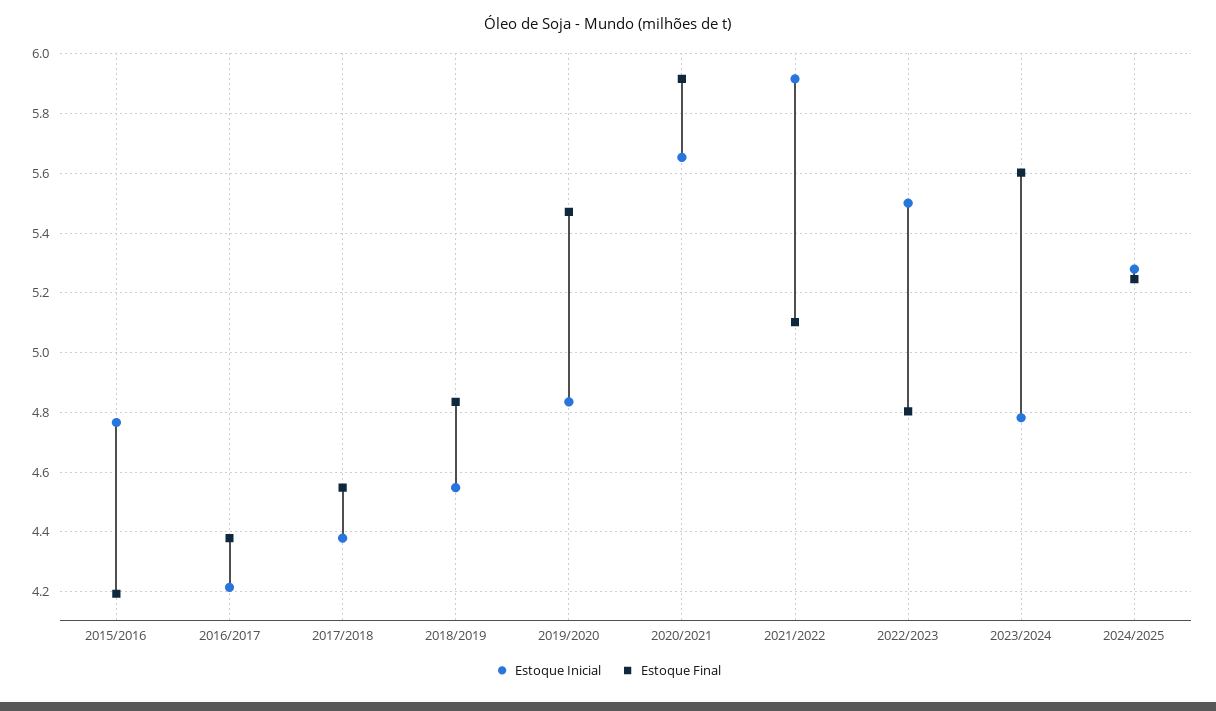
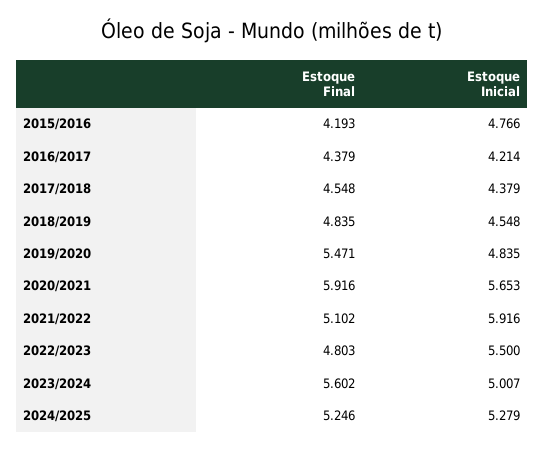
Estoque Inicial, 2023/2024: 4.775 -> 5.007

